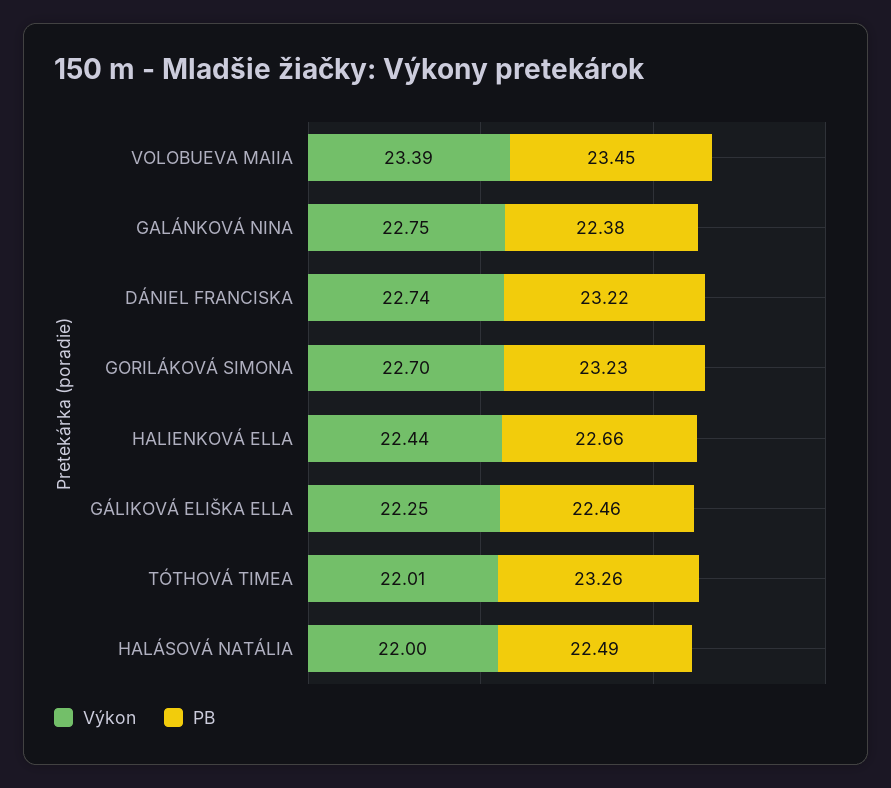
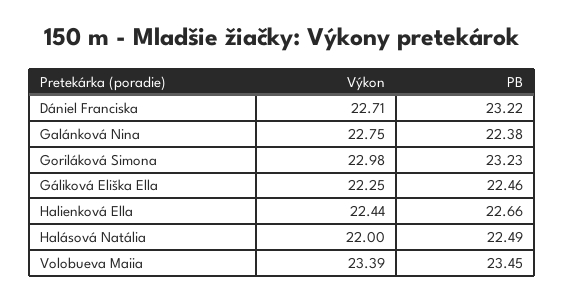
Výkon, DÁNIEL FRANCISKA: 22.74 -> 22.71
Výkon, GORILÁKOVÁ SIMONA: 22.7 -> 22.98
Výkon, TÓTHOVÁ TIMEA: 22.01 -> none
PB, TÓTHOVÁ TIMEA: 23.26 -> none

